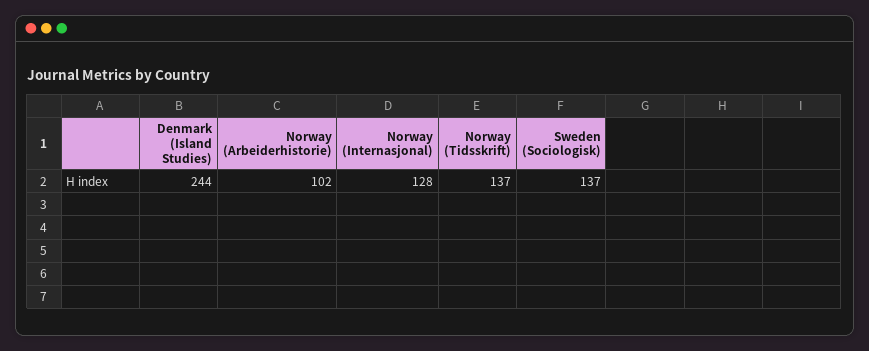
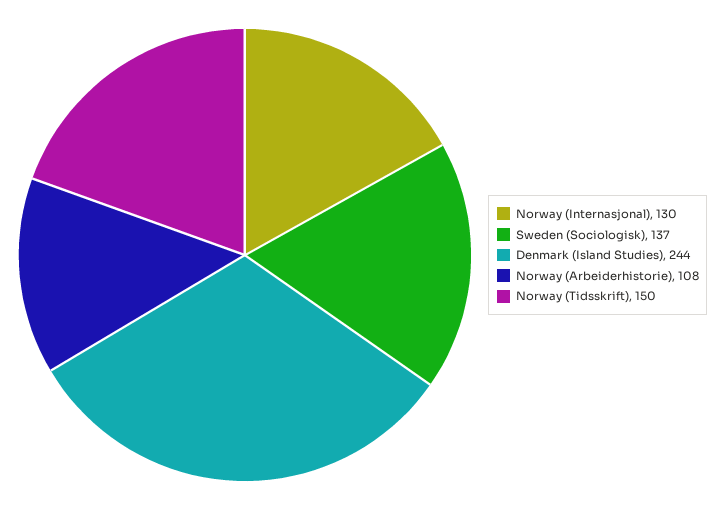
Norway (Arbeiderhistorie): 102 -> 108
Norway (Internasjonal): 128 -> 130
Norway (Tidsskrift): 137 -> 150

